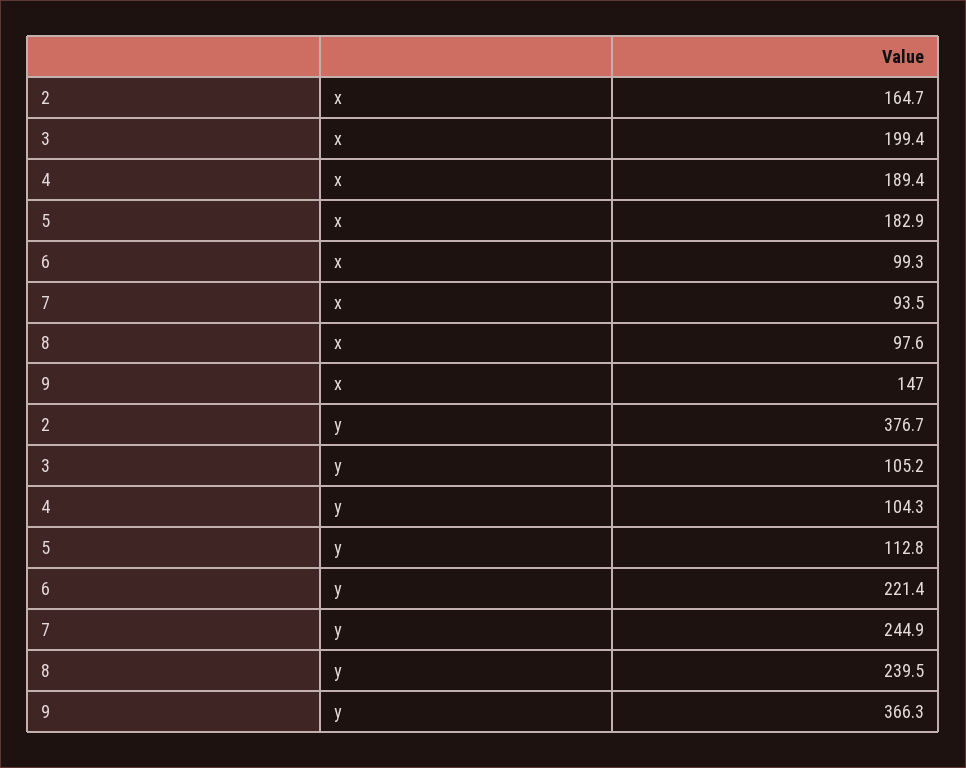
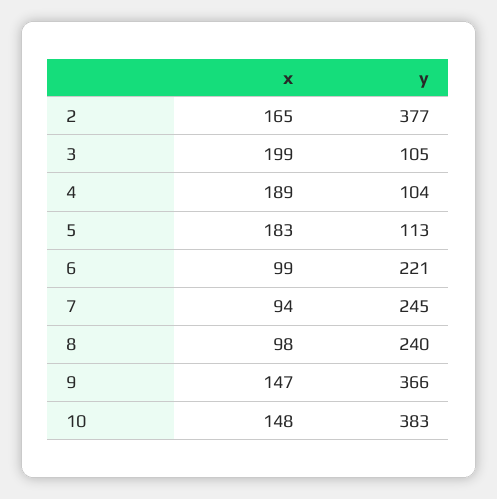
10, x: none -> 148
10, y: none -> 383

